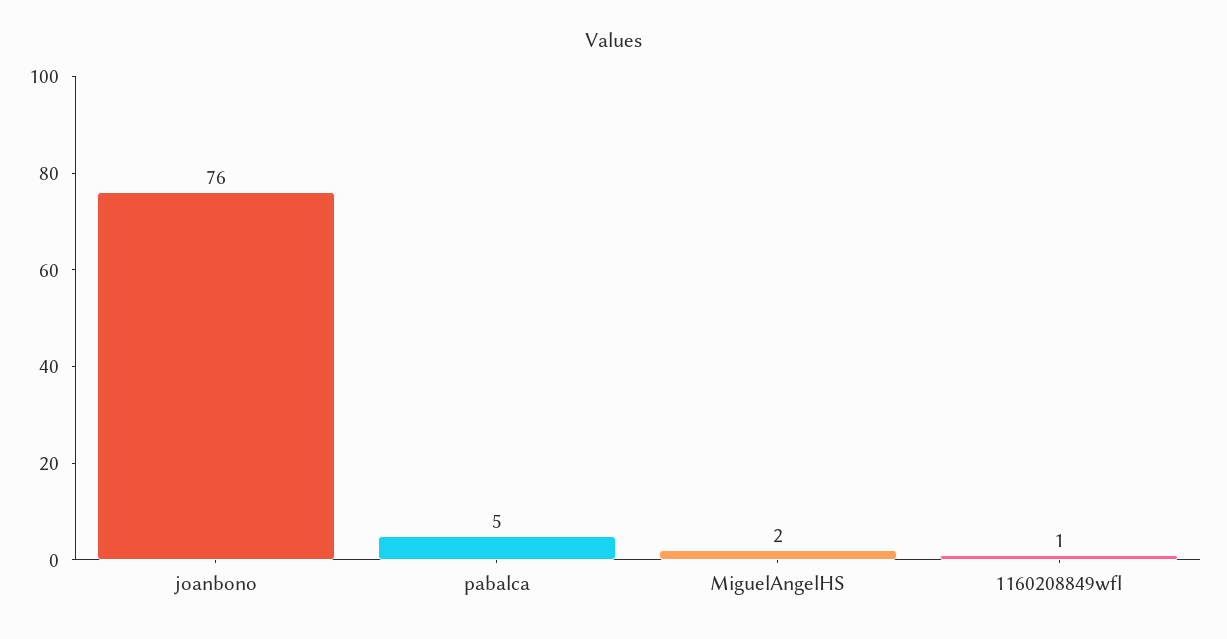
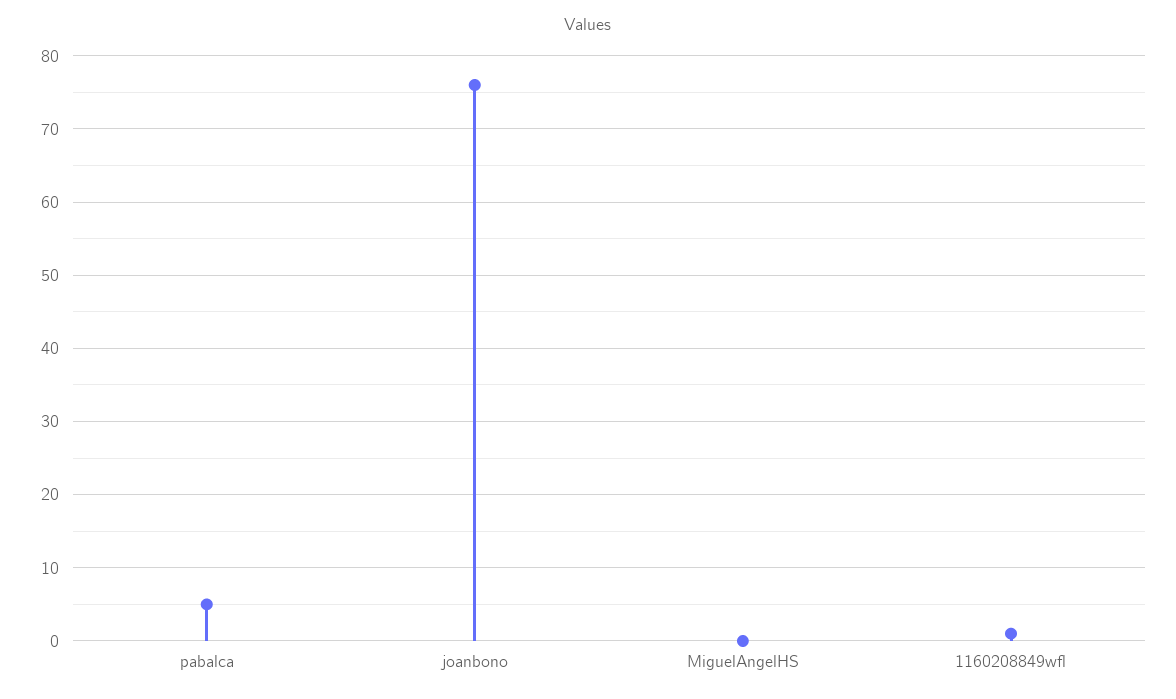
MiguelAngelHS: 2 -> 0

